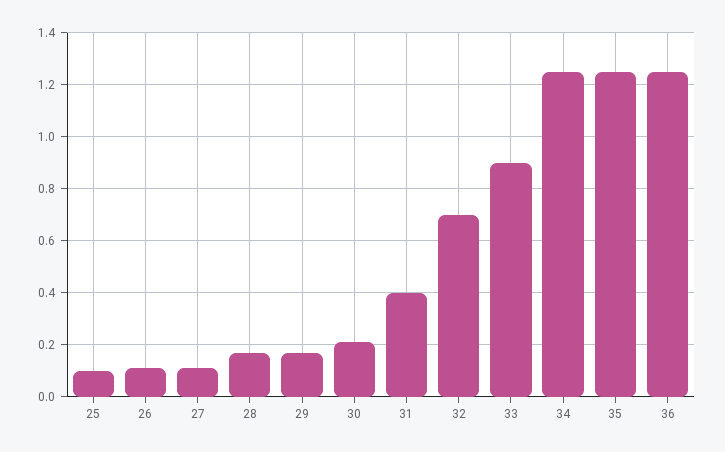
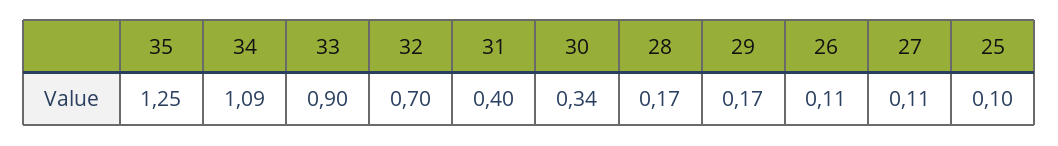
30: 0.2 -> 0.34
34: 1.25 -> 1.09
36: 1.25 -> none

